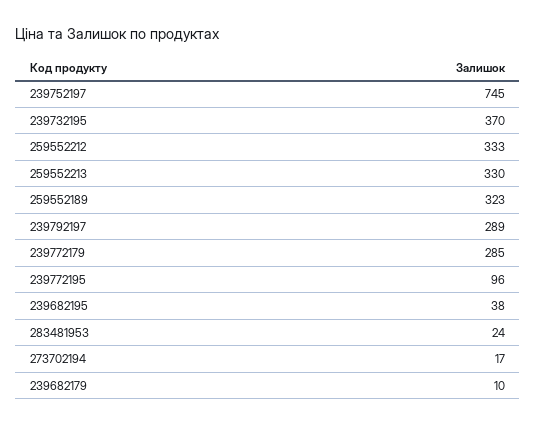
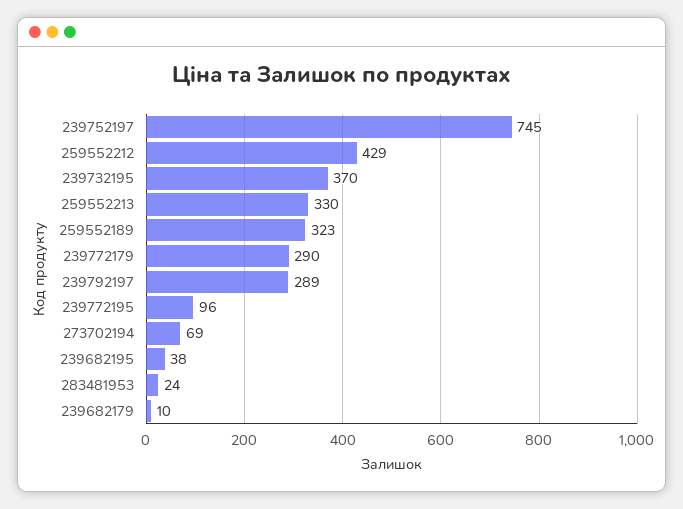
259552212: 333 -> 429
239772179: 285 -> 290
273702194: 17 -> 69

